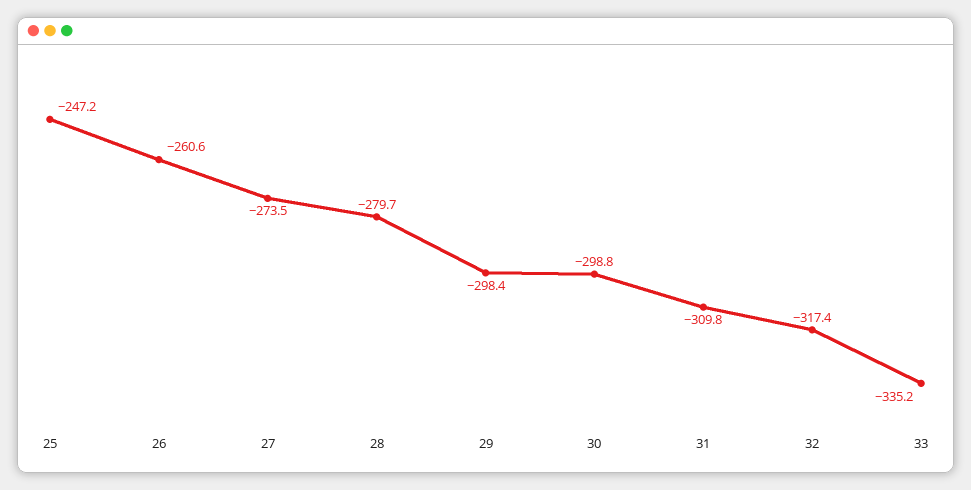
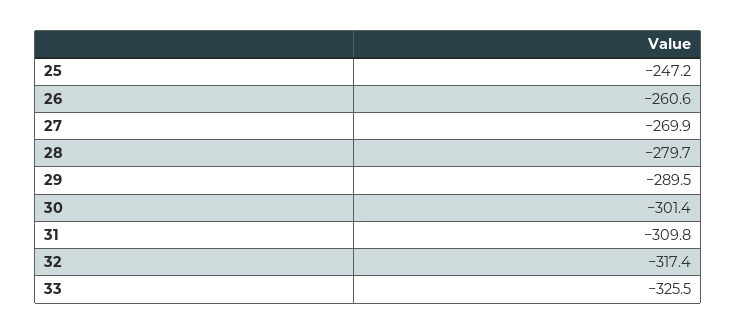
27: -273.5 -> -269.9
29: -298.4 -> -289.5
30: -298.8 -> -301.4
33: -335.2 -> -325.5

